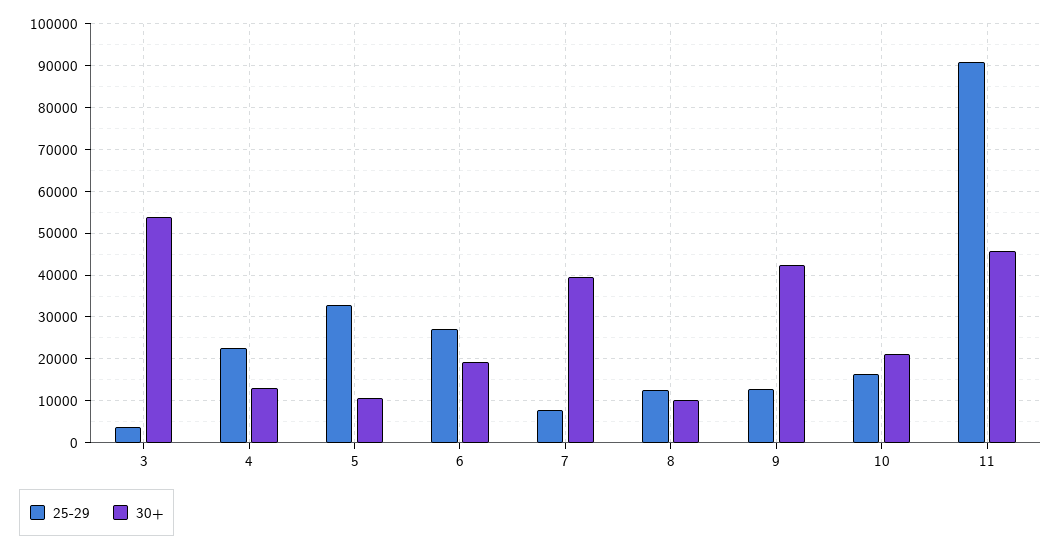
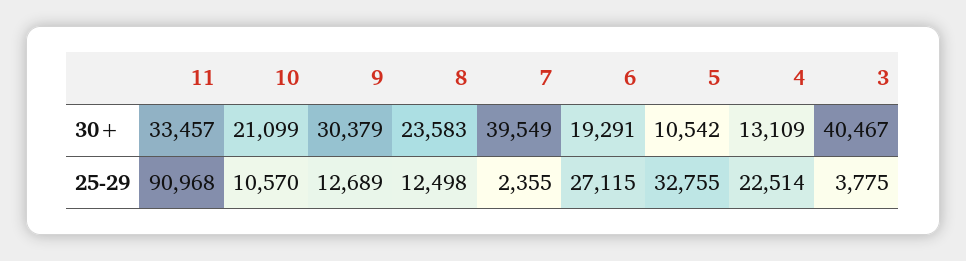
30+, 3: 54000 -> 40467
25-29, 7: 8000 -> 2355
30+, 8: 10000 -> 23583
30+, 9: 42000 -> 30379
25-29, 10: 16000 -> 10570
30+, 11: 46000 -> 33457

